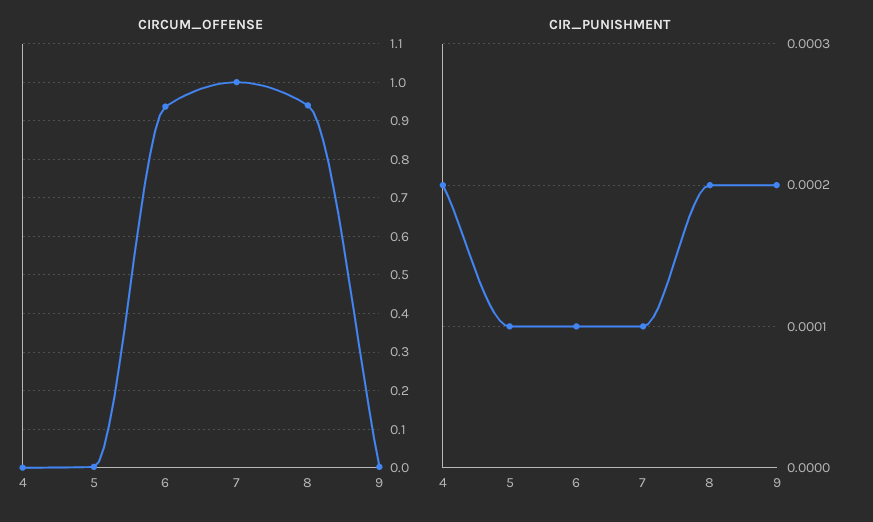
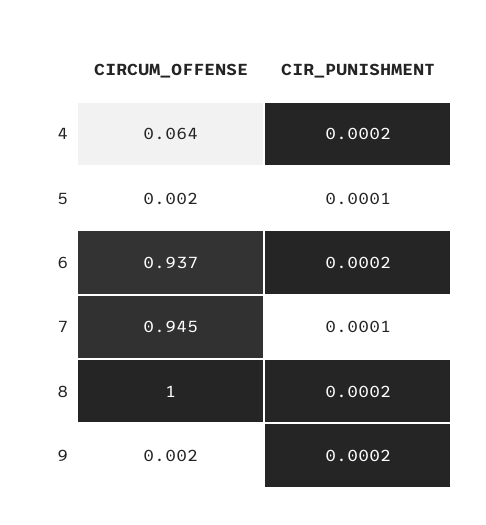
CIRCUM_OFFENSE, 4: 0 -> 0.064
CIRCUM_OFFENSE, 7: 1 -> 0.945
CIRCUM_OFFENSE, 8: 0.94 -> 1
CIR_PUNISHMENT, 6: 0.0001 -> 0.0002

